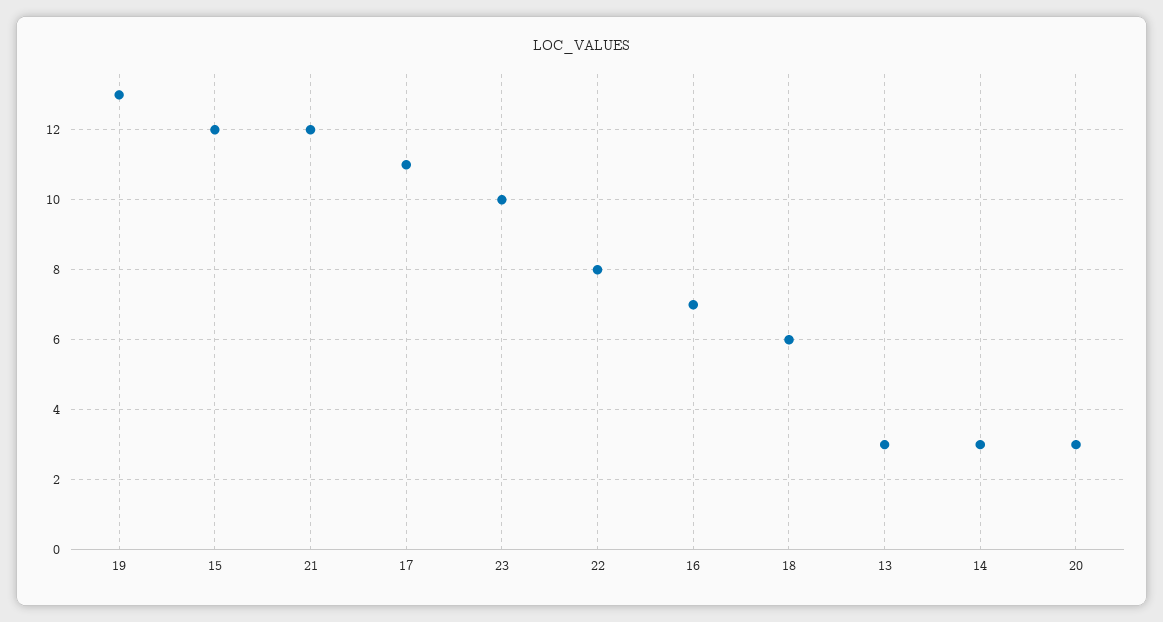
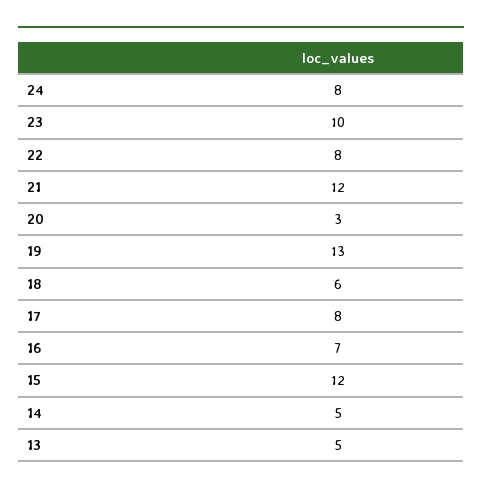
17: 11 -> 8
13: 3 -> 5
14: 3 -> 5
24: none -> 8

